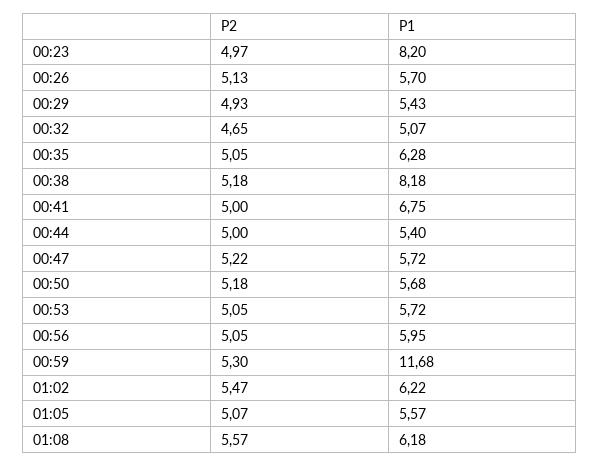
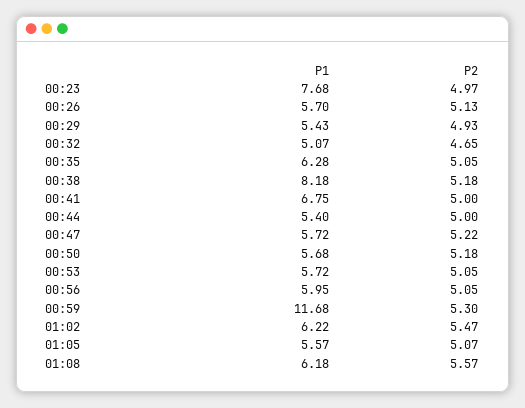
P1, 00:23: 8.2 -> 7.68

